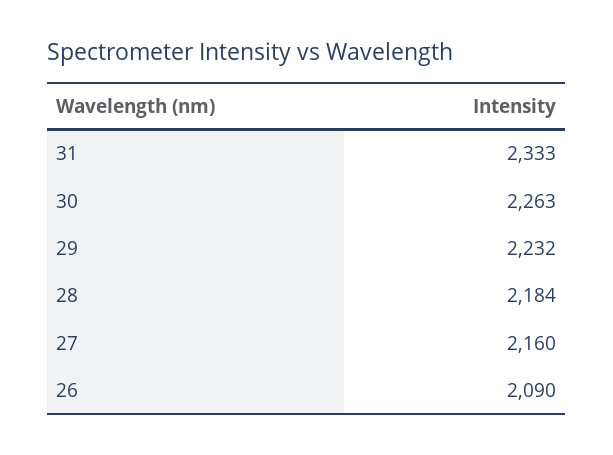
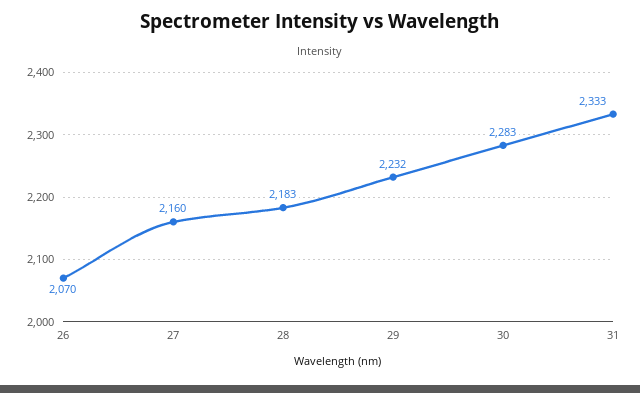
30: 2263 -> 2283
28: 2184 -> 2183
26: 2090 -> 2070

